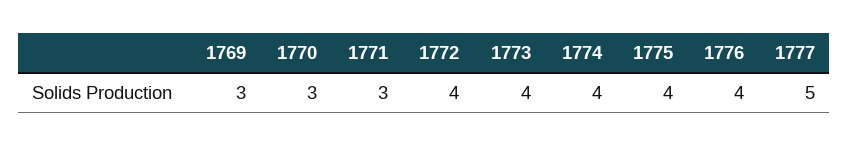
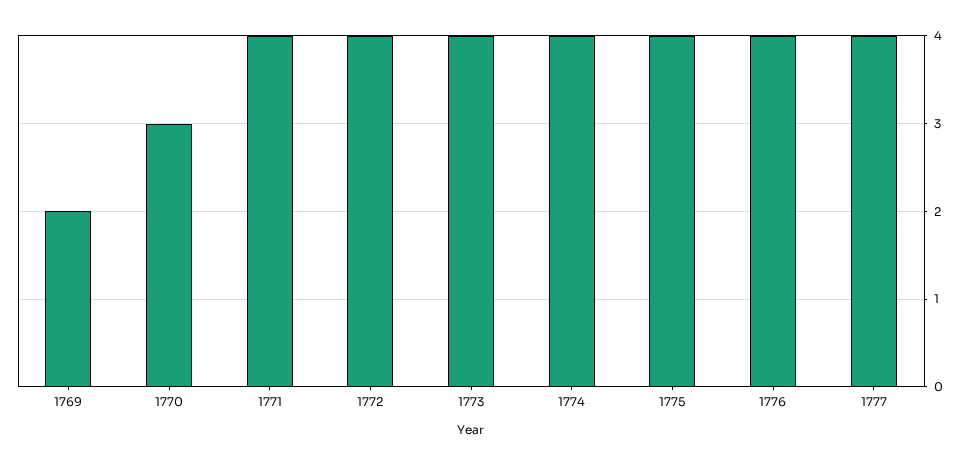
1769: 3 -> 2
1771: 3 -> 4
1777: 5 -> 4

